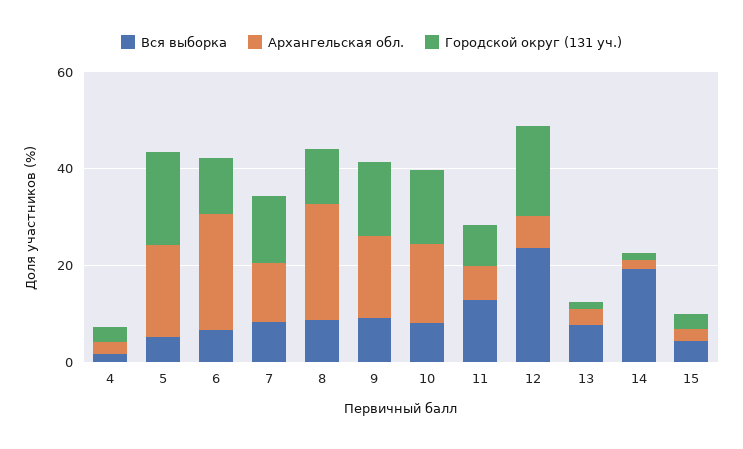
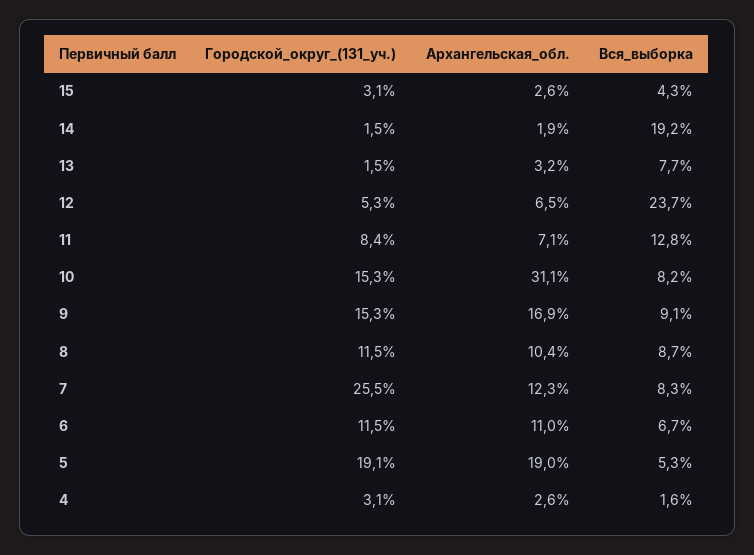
Архангельская обл., 6: 25 -> 11
Городской округ (131 уч.), 7: 15 -> 25.5
Архангельская обл., 8: 25 -> 10.4
Архангельская обл., 10: 15 -> 31.1
Городской округ (131 уч.), 12: 20 -> 5.3

